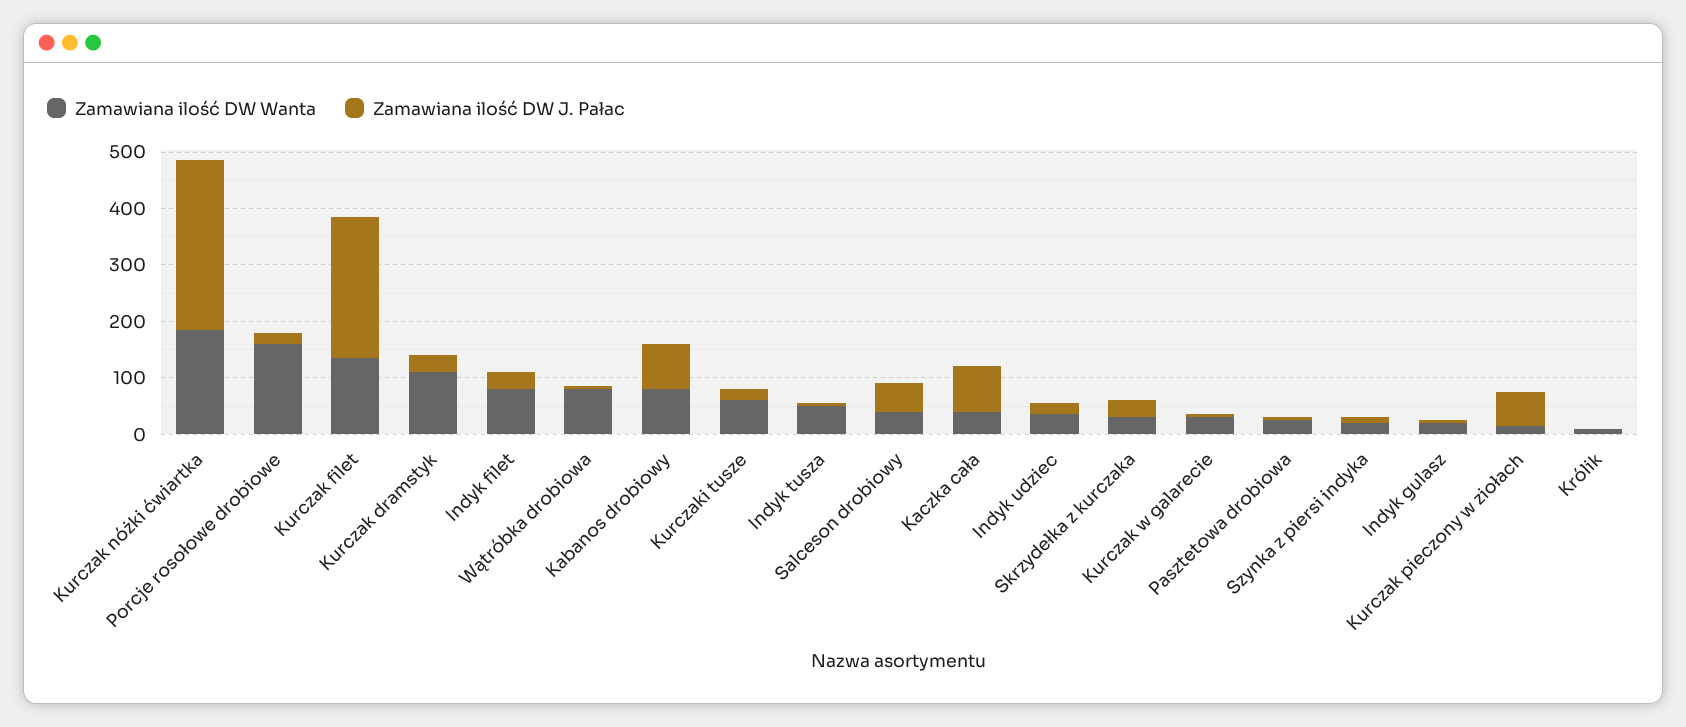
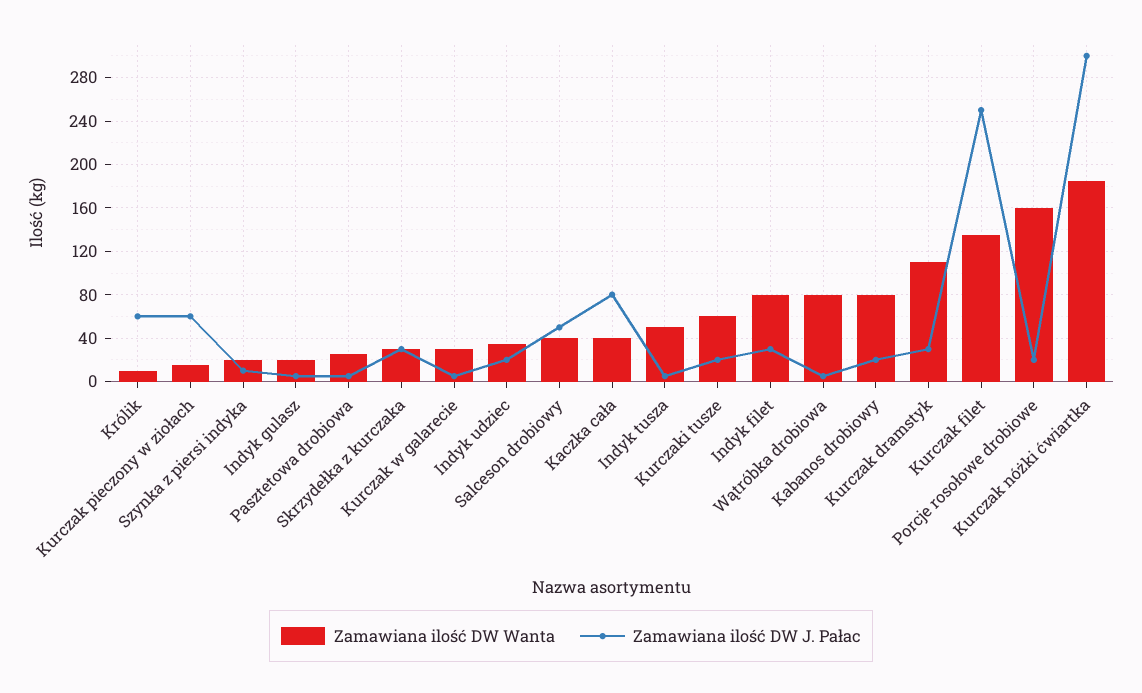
Zamawiana ilość DW J. Pałac, Kabanos drobiowy: 80 -> 20
Zamawiana ilość DW J. Pałac, Królik: 0 -> 60

